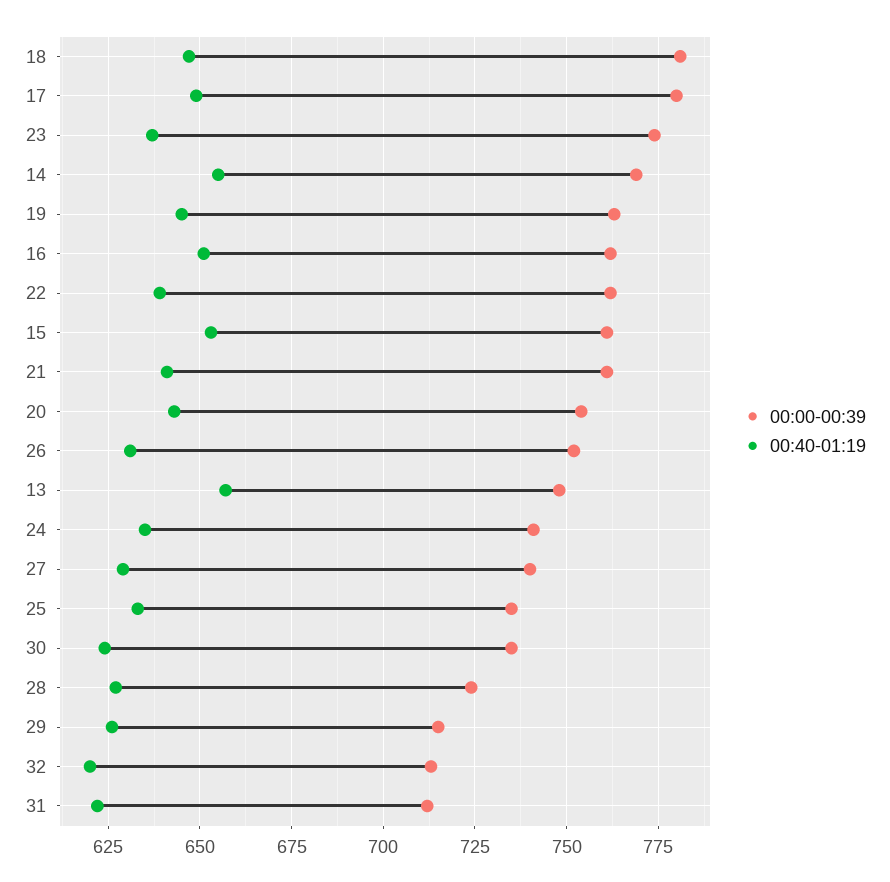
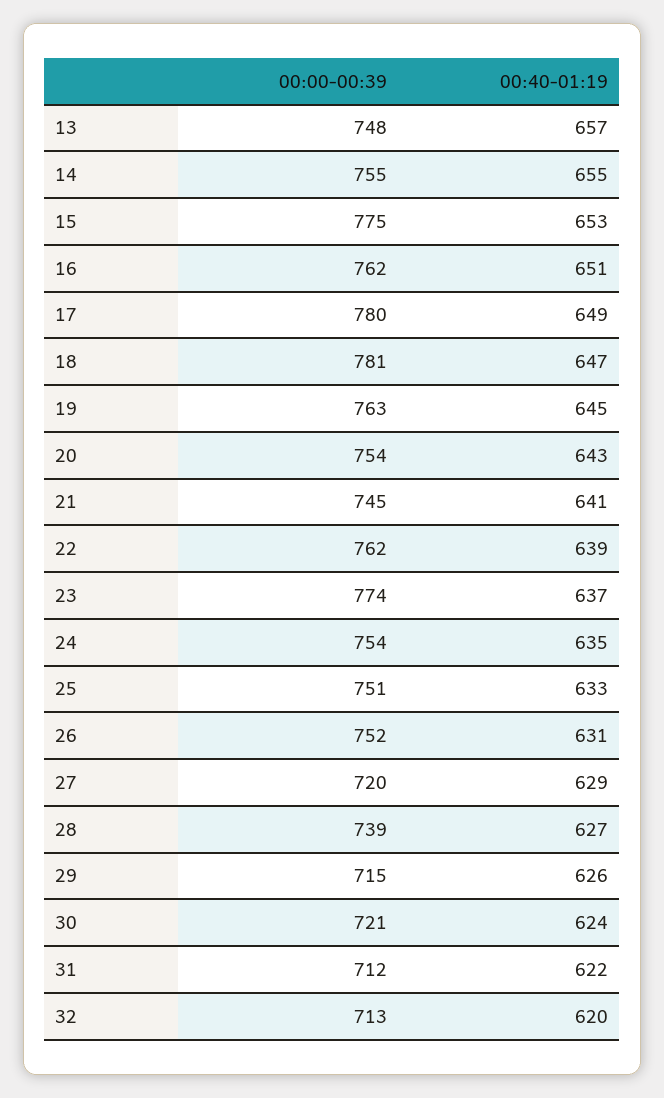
00:00-00:39, 14: 770 -> 755
00:00-00:39, 15: 760 -> 775
00:00-00:39, 21: 760 -> 745
00:00-00:39, 24: 740 -> 754
00:00-00:39, 27: 740 -> 720
00:00-00:39, 25: 735 -> 751
00:00-00:39, 30: 735 -> 721
00:00-00:39, 28: 725 -> 739

